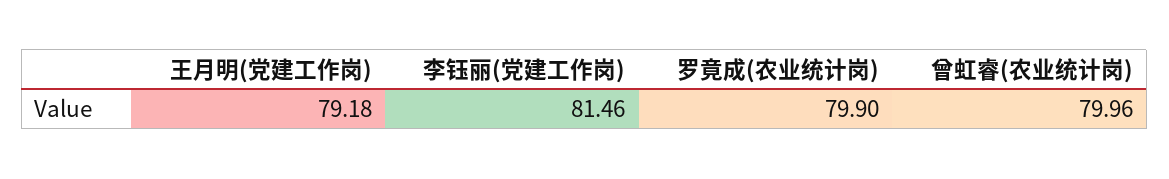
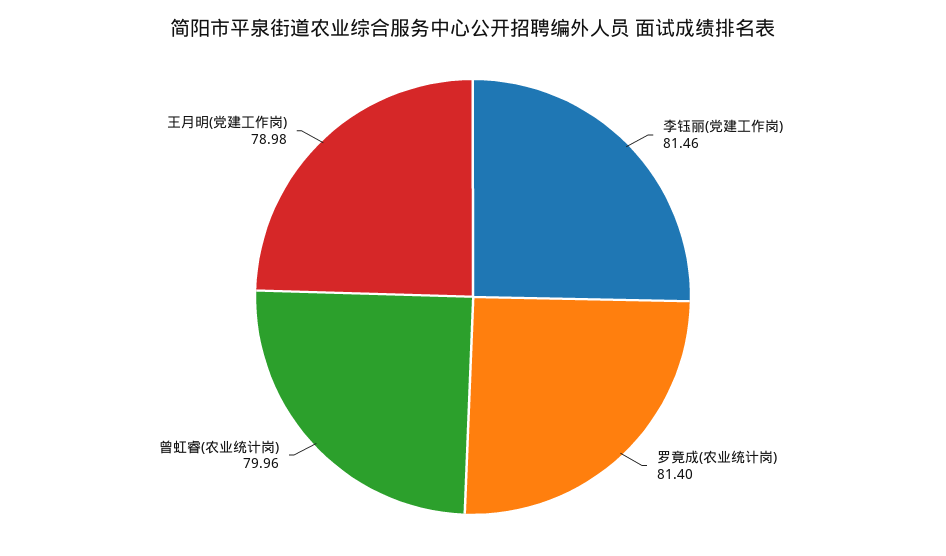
王月明(党建工作岗): 79.18 -> 78.98
罗竟成(农业统计岗): 79.9 -> 81.4

